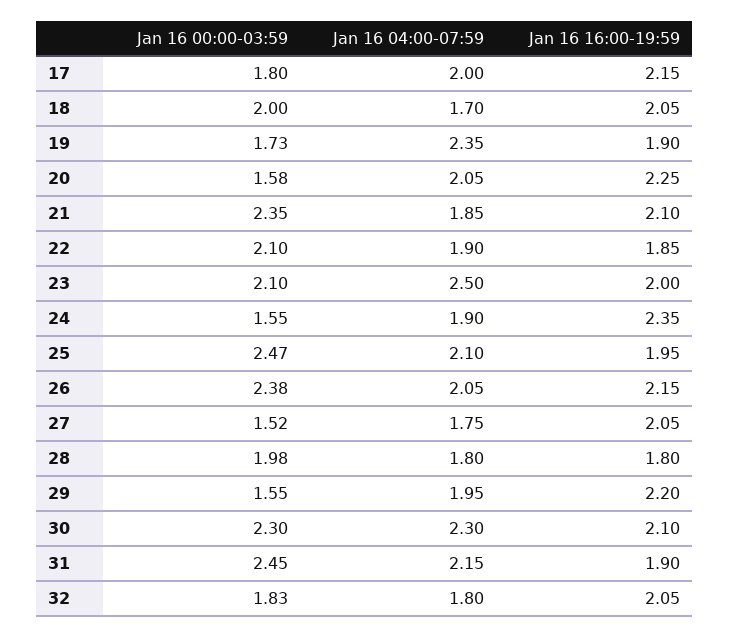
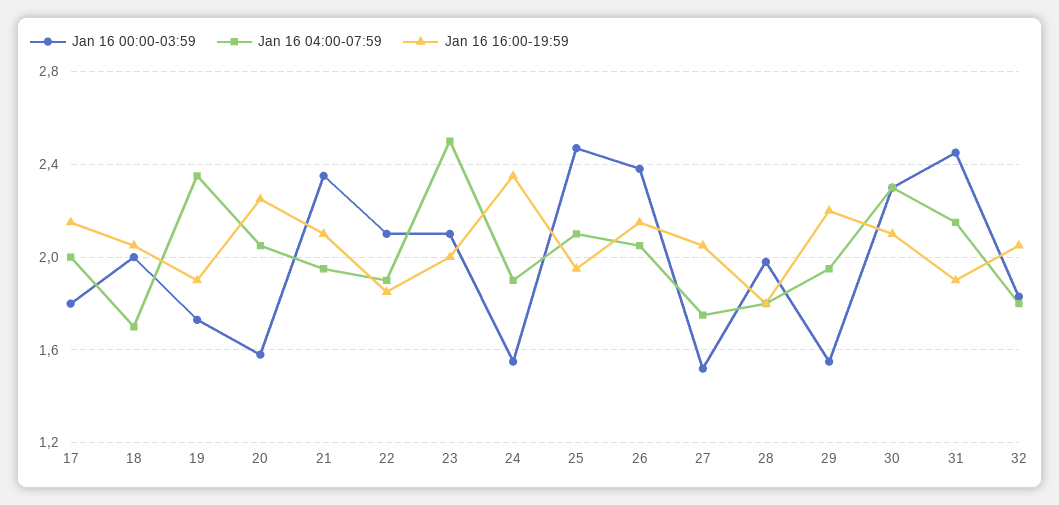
Jan 16 04:00-07:59, 21: 1.85 -> 1.95

